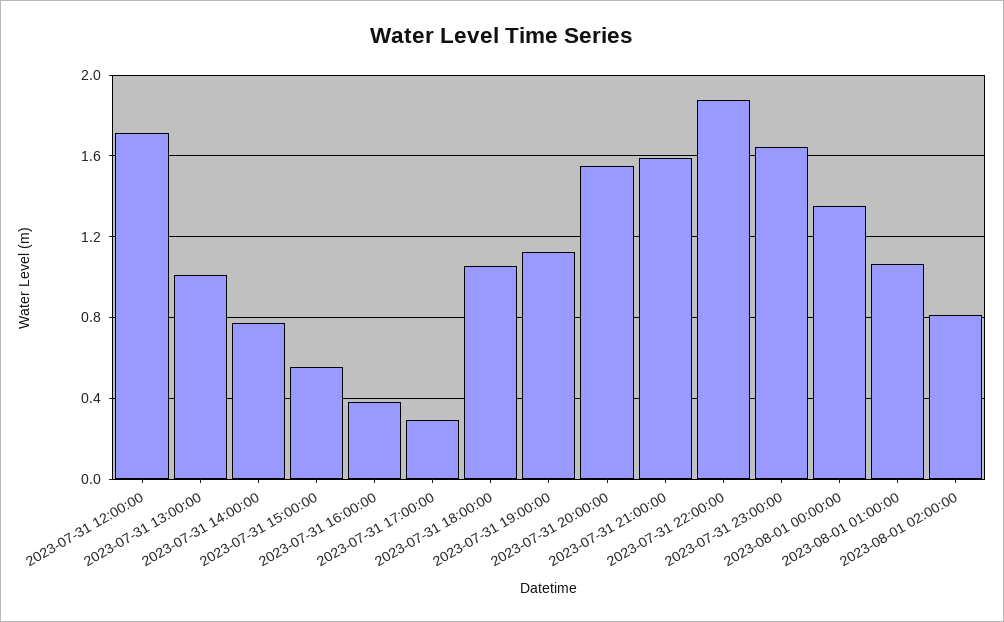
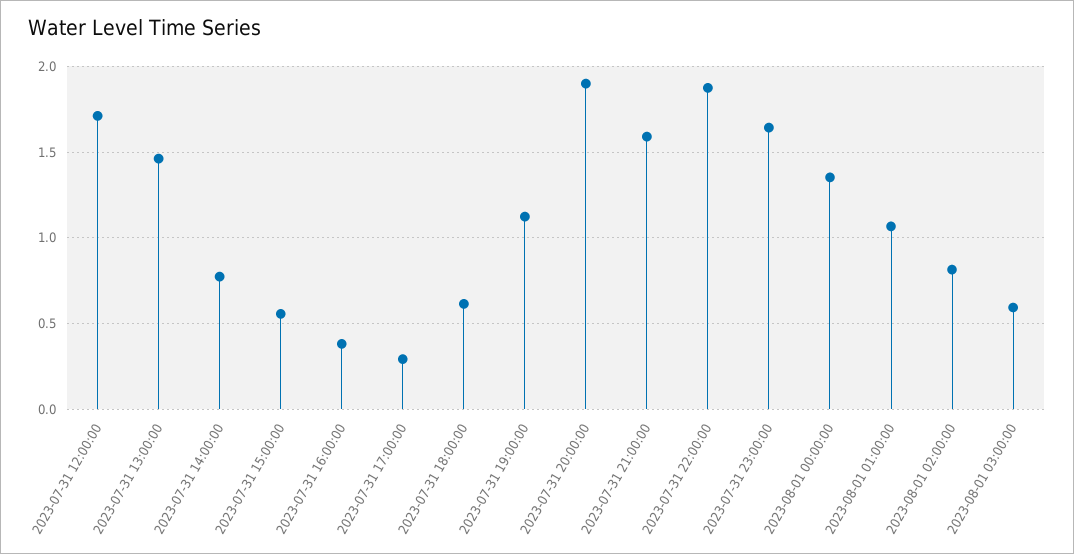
2023-07-31 13:00:00: 1 -> 1.45
2023-07-31 18:00:00: 1.05 -> 0.6
2023-07-31 20:00:00: 1.55 -> 1.9
2023-08-01 03:00:00: none -> 0.6

